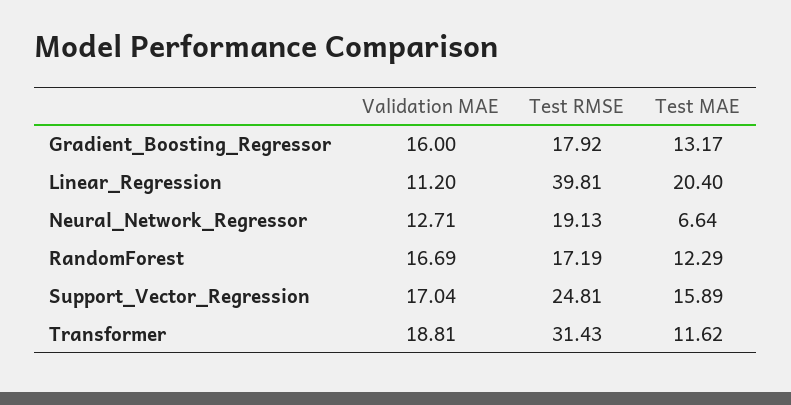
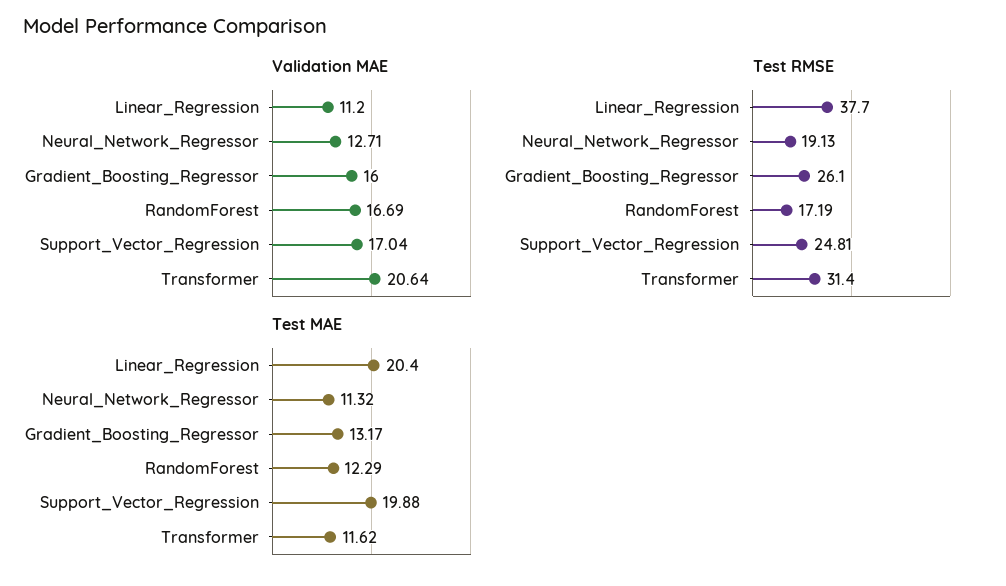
Test RMSE, Gradient_Boosting_Regressor: 17.92 -> 26.1
Test RMSE, Linear_Regression: 39.81 -> 37.7
Test MAE, Neural_Network_Regressor: 6.64 -> 11.32
Test MAE, Support_Vector_Regression: 15.89 -> 19.88
Validation MAE, Transformer: 18.81 -> 20.64
Test RMSE, Transformer: 31.43 -> 31.4

